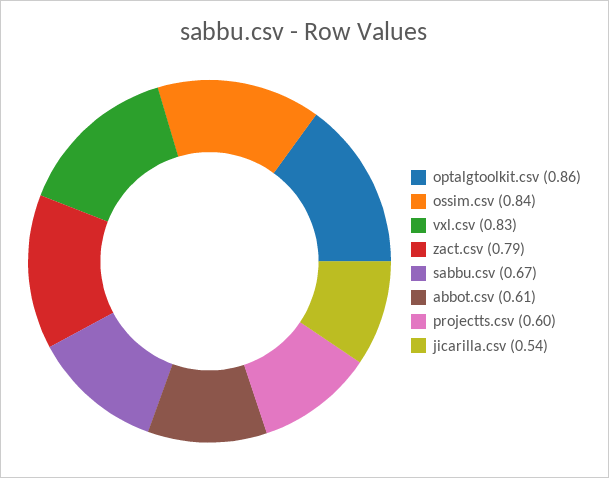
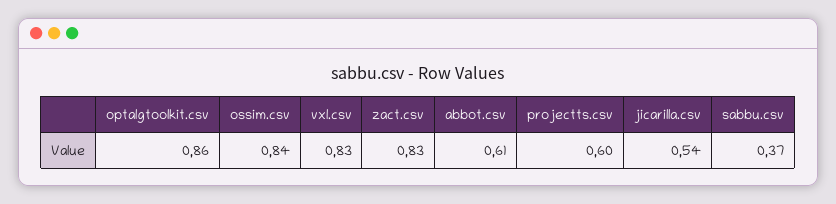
zact.csv: 0.79 -> 0.83
sabbu.csv: 0.67 -> 0.37

